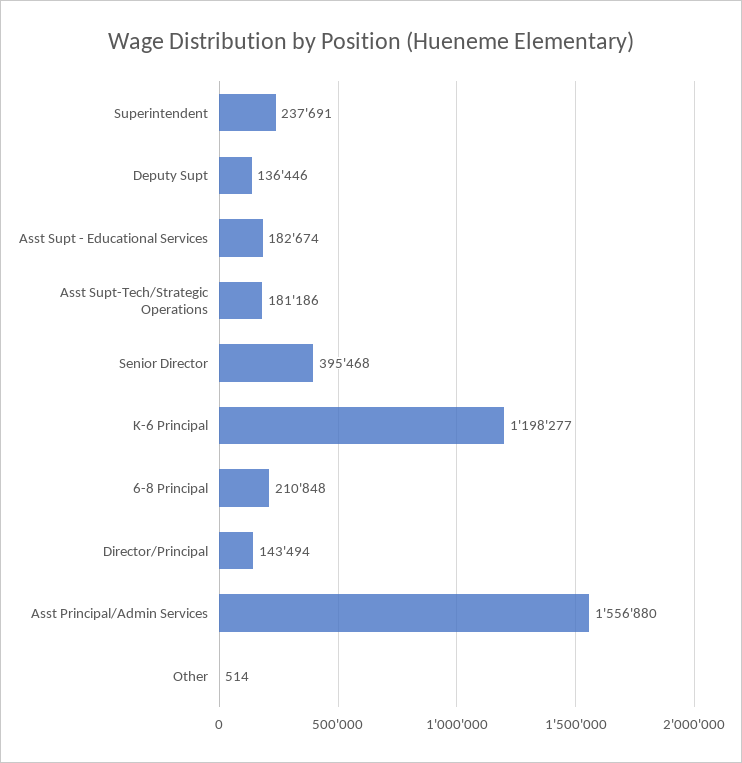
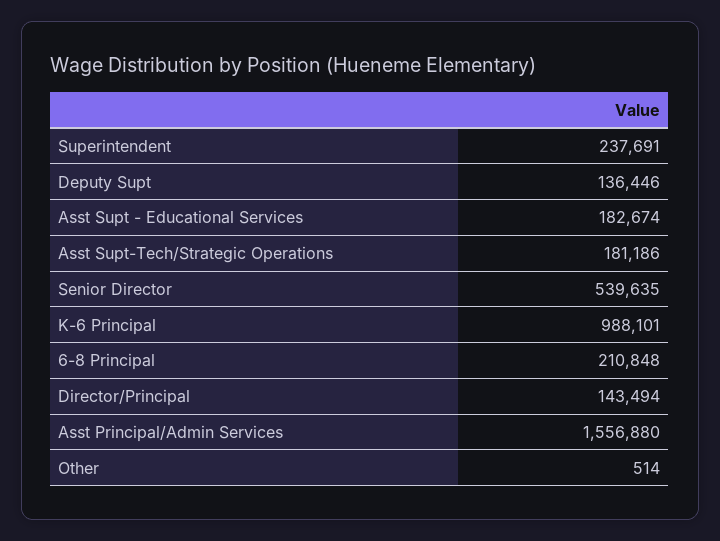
Senior Director: 395468 -> 539635
K-6 Principal: 1198277 -> 988101

